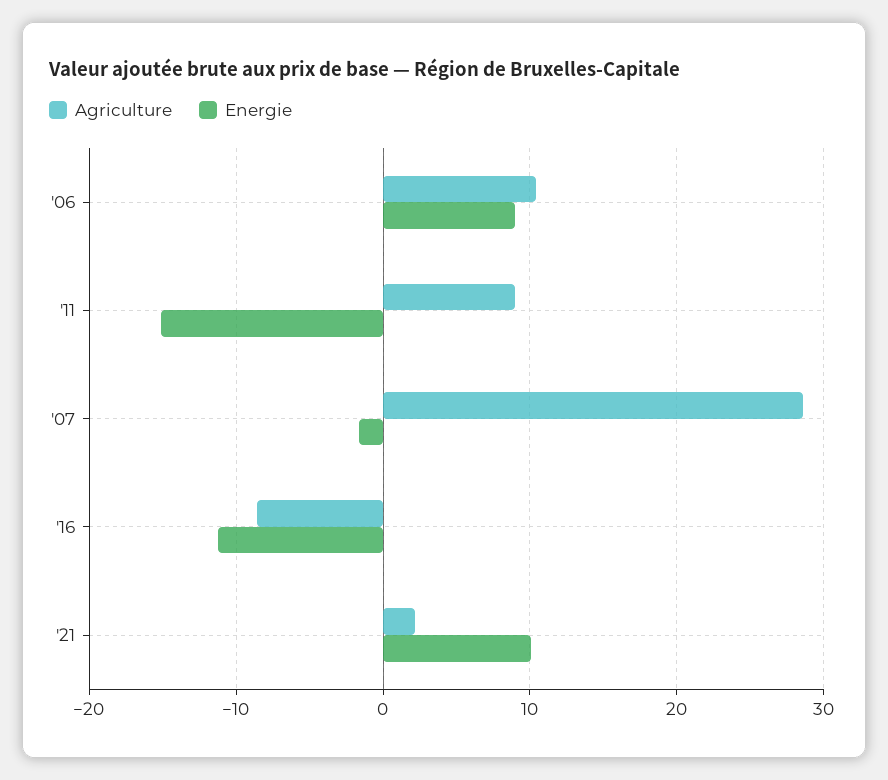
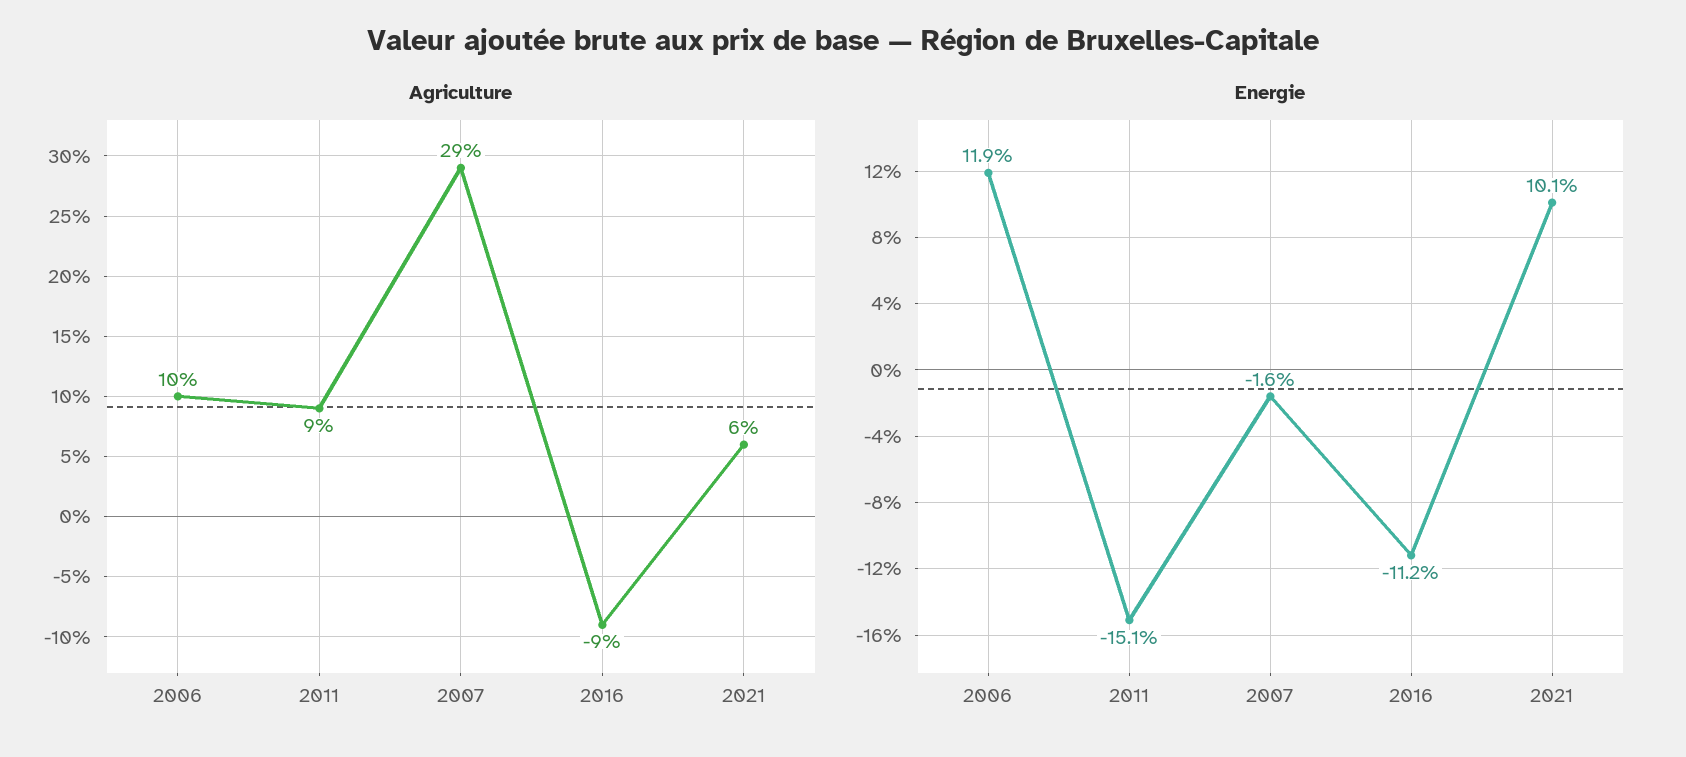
Energie, '06: 9 -> 11.9
Agriculture, '21: 2 -> 6

